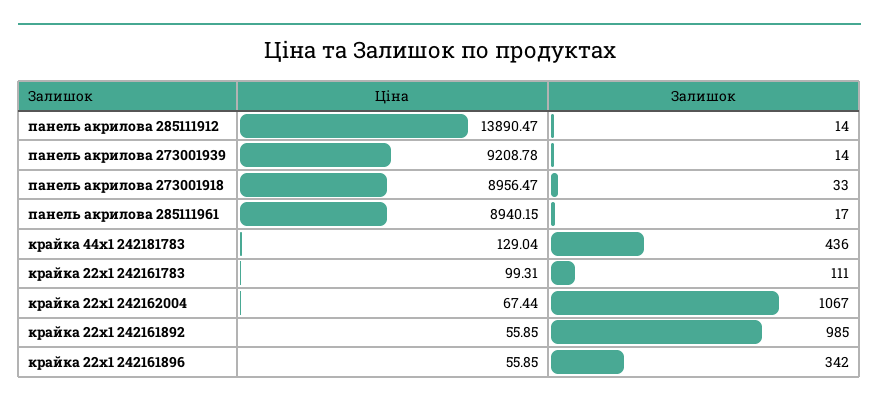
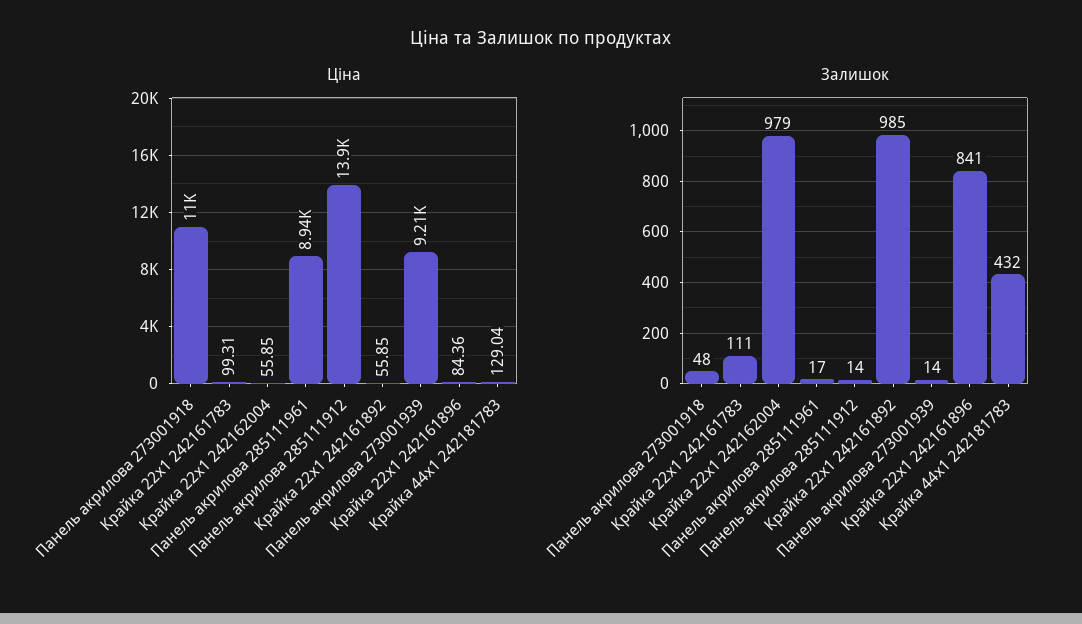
Ціна, панель акрилова 273001918: 8956.47 -> 11000
Залишок, панель акрилова 273001918: 33 -> 48
Залишок, крайка 44x1 242181783: 436 -> 432
Ціна, крайка 22x1 242162004: 67.44 -> 55.85
Залишок, крайка 22x1 242162004: 1067 -> 979
Ціна, крайка 22x1 242161896: 55.85 -> 84.36
Залишок, крайка 22x1 242161896: 342 -> 841

